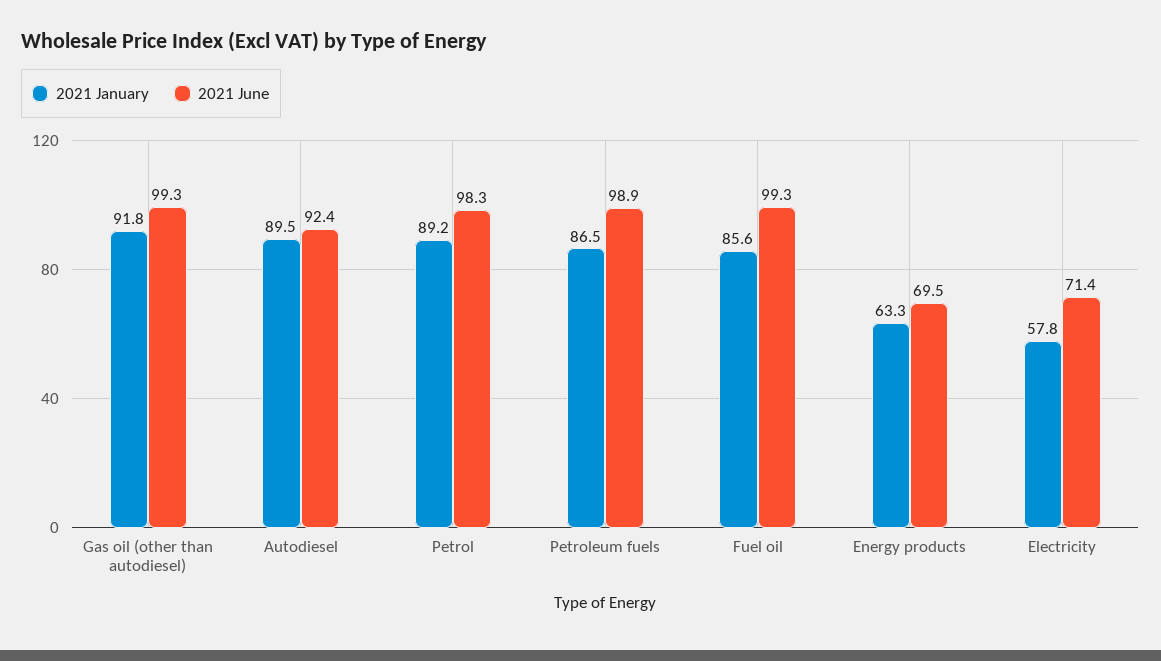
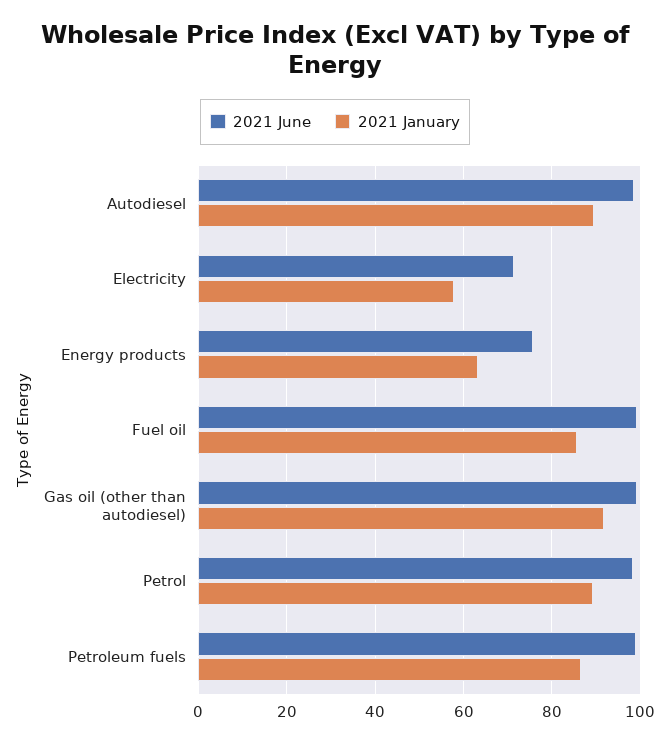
2021 June, Autodiesel: 92.4 -> 98
2021 June, Energy products: 69.5 -> 76

